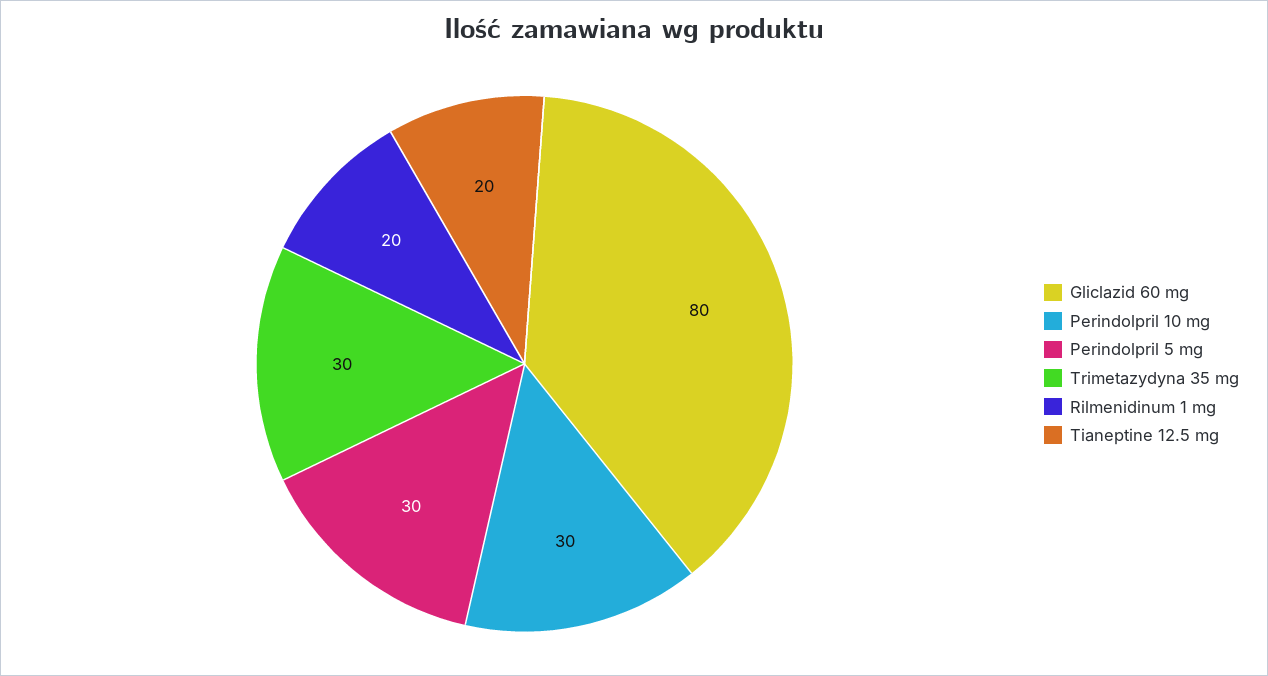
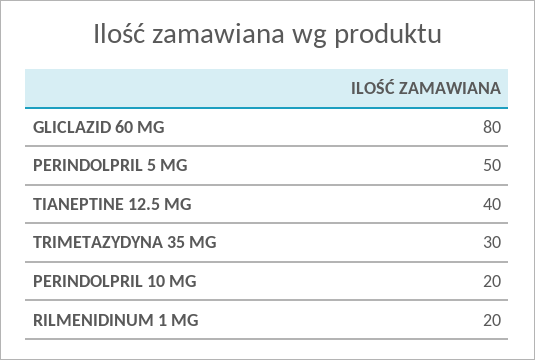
Perindolpril 10 mg: 30 -> 20
Perindolpril 5 mg: 30 -> 50
Tianeptine 12.5 mg: 20 -> 40

